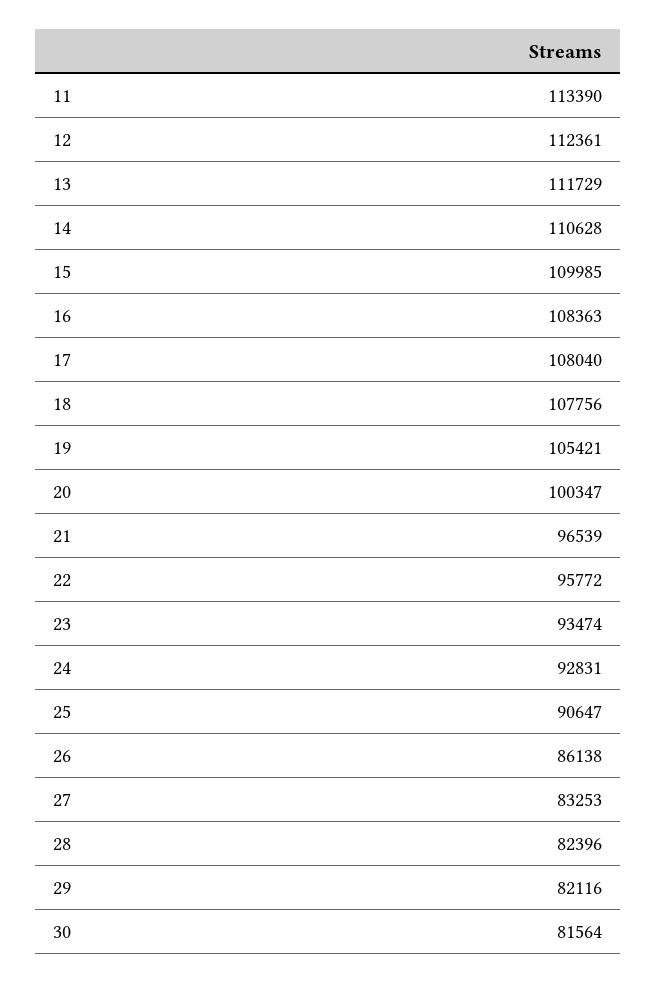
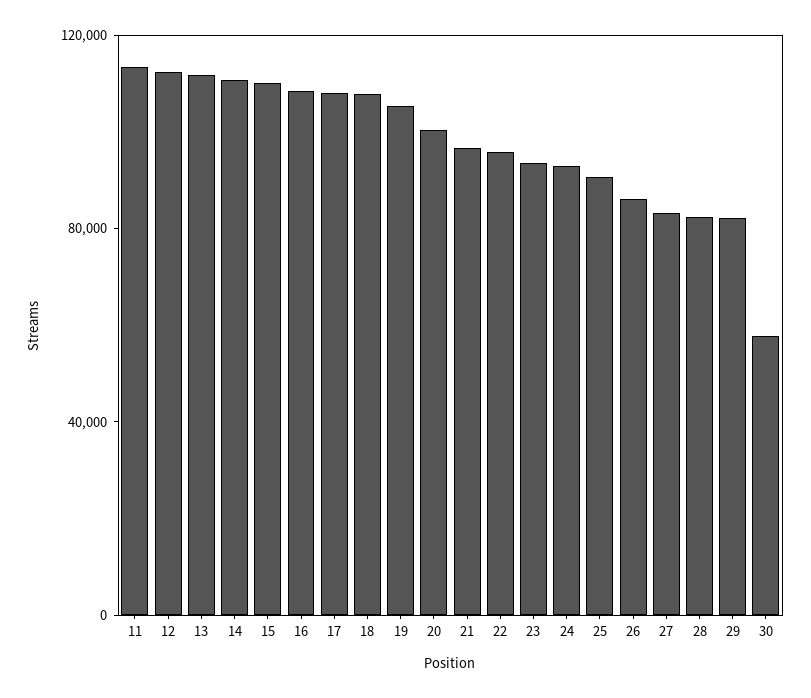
30: 81564 -> 60000

